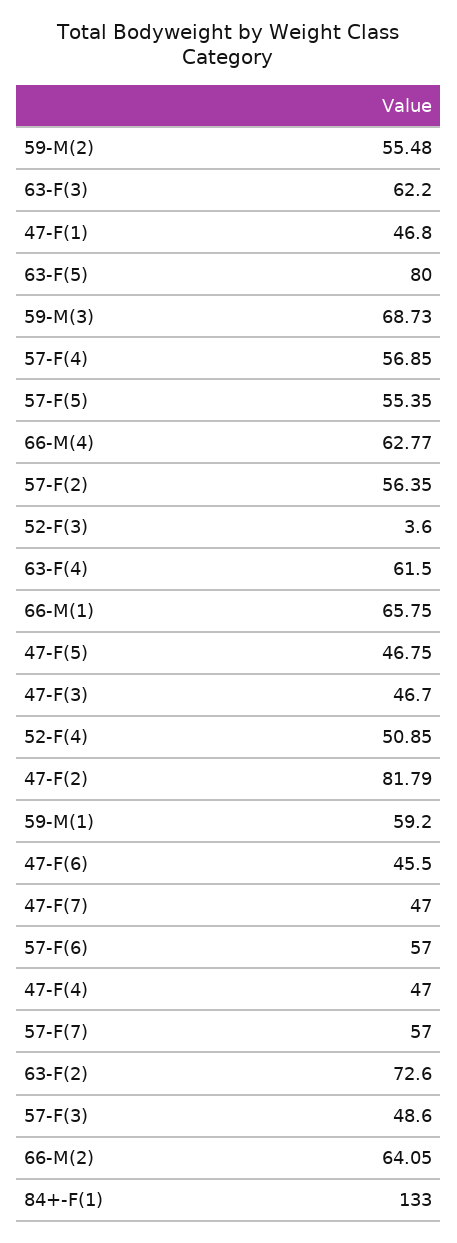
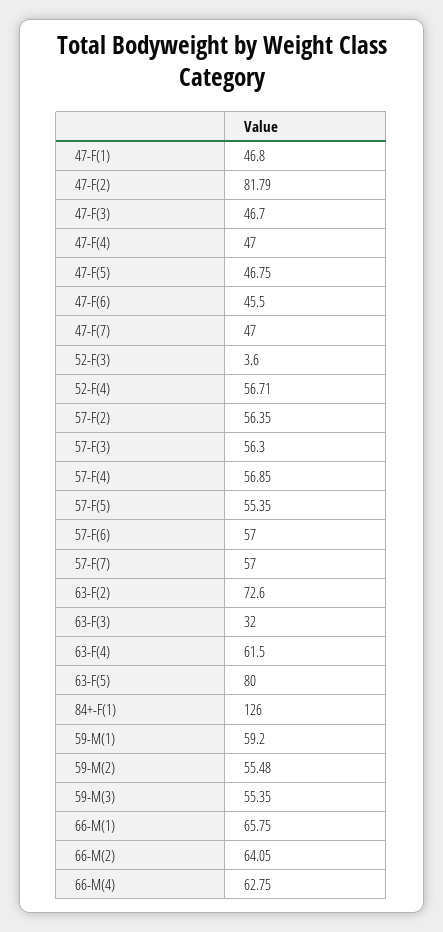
63-F(3): 62.2 -> 32
59-M(3): 68.73 -> 55.35
66-M(4): 62.77 -> 62.75
52-F(4): 50.85 -> 56.71
57-F(3): 48.6 -> 56.3
84+-F(1): 133 -> 126

